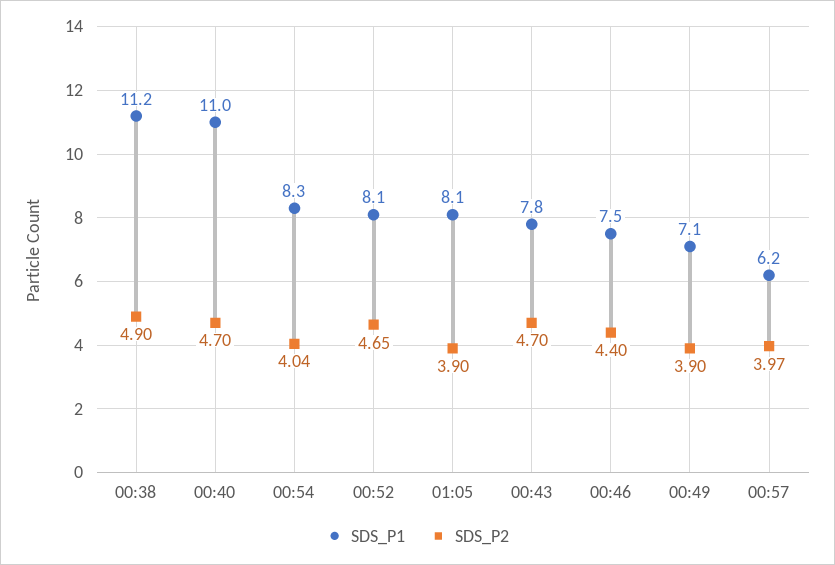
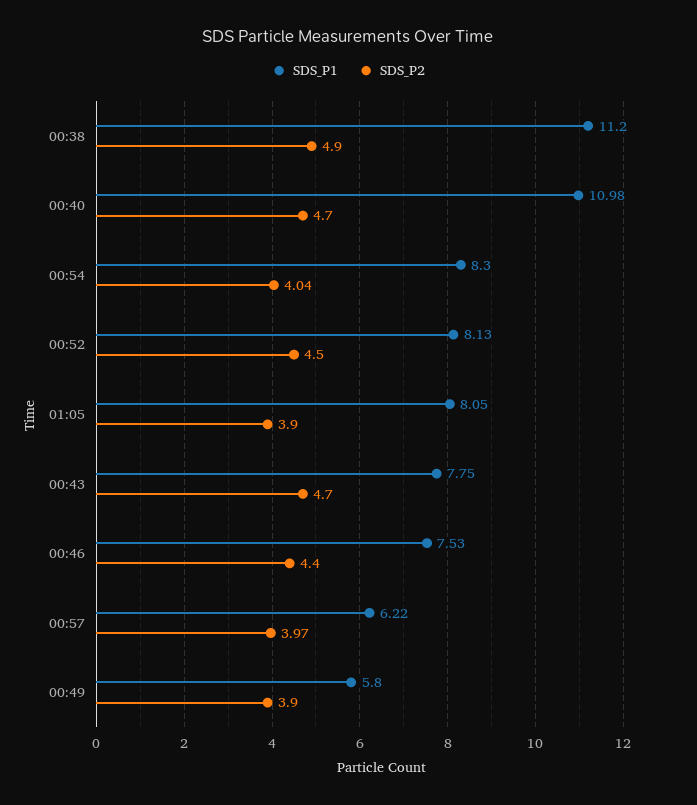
SDS_P2, 00:52: 4.65 -> 4.5
SDS_P1, 00:49: 7.1 -> 5.8

